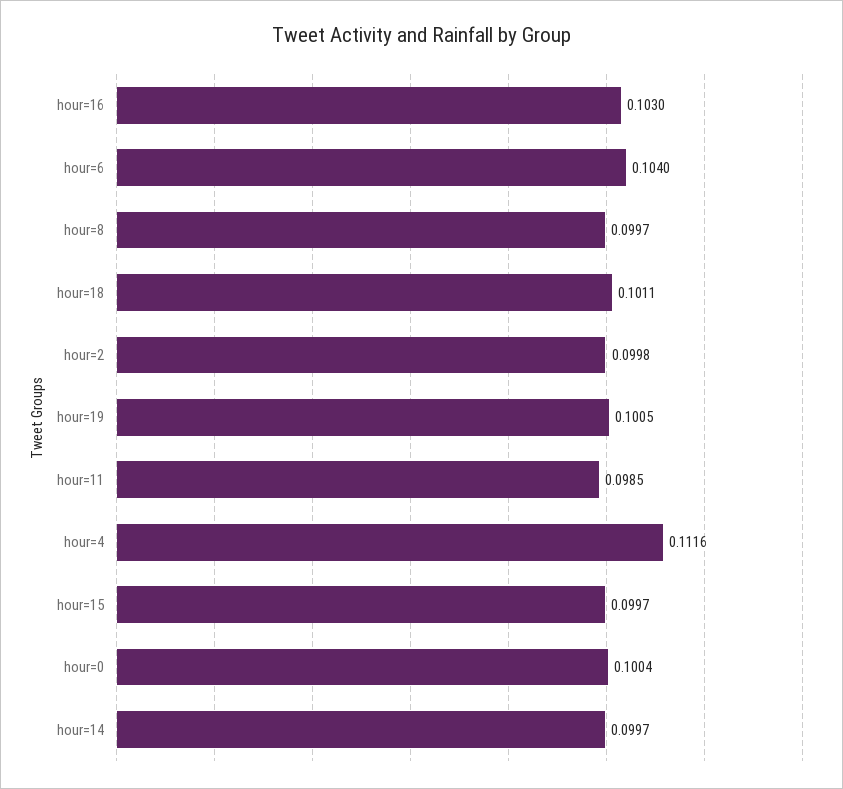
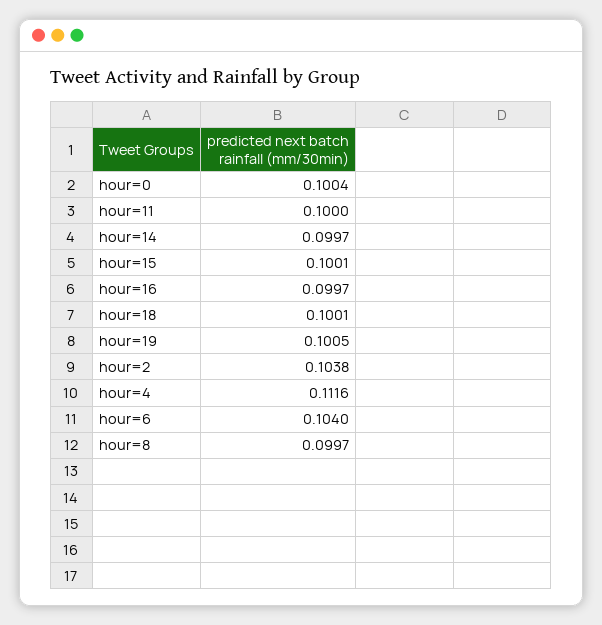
hour=16: 0.103 -> 0.0997
hour=18: 0.1011 -> 0.1001
hour=2: 0.0998 -> 0.1038
hour=11: 0.0985 -> 0.1
hour=15: 0.0997 -> 0.1001

